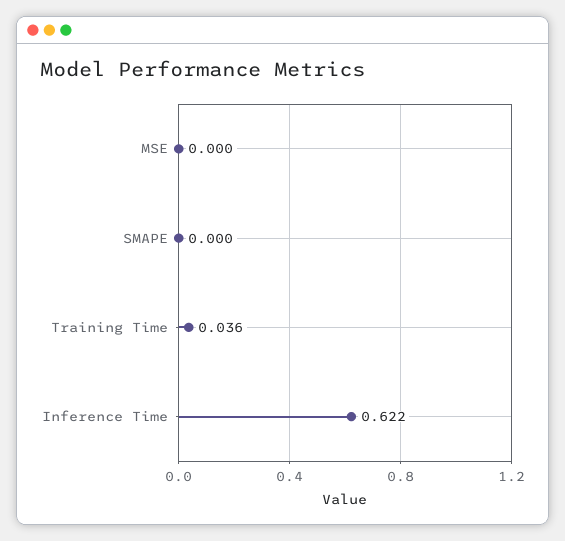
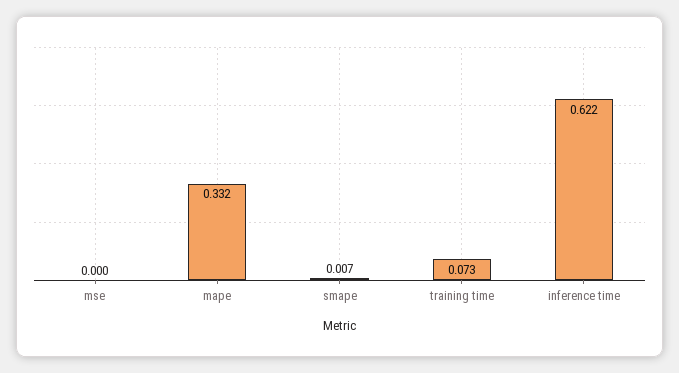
SMAPE: 0 -> 0.007
Training Time: 0.036 -> 0.073
mape: none -> 0.332

